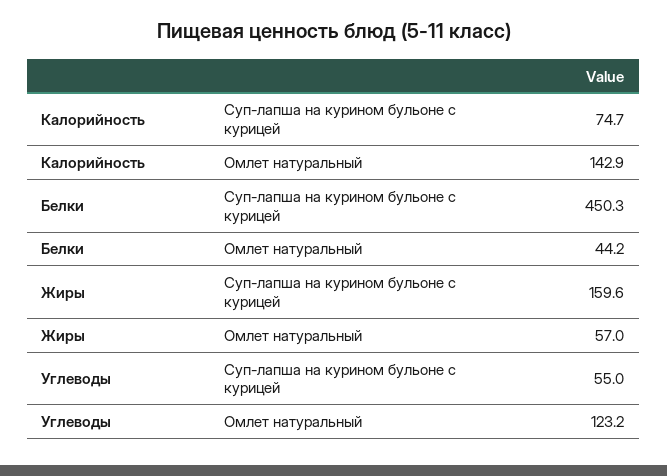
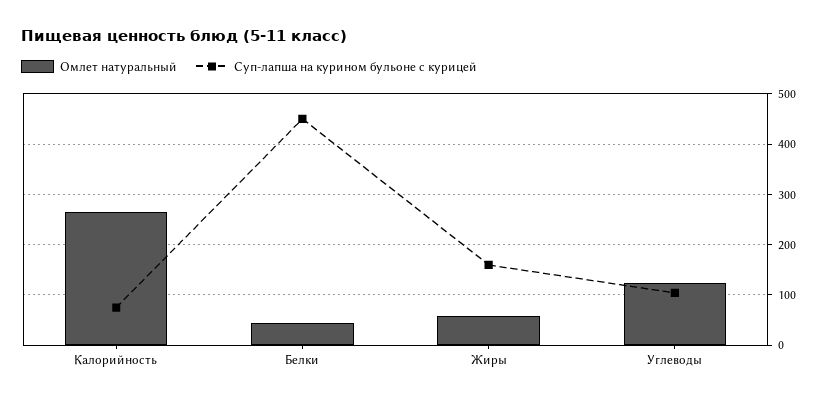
Омлет натуральный, Калорийность: 142.9 -> 260
Суп-лапша на курином бульоне с курицей, Углеводы: 55 -> 100

